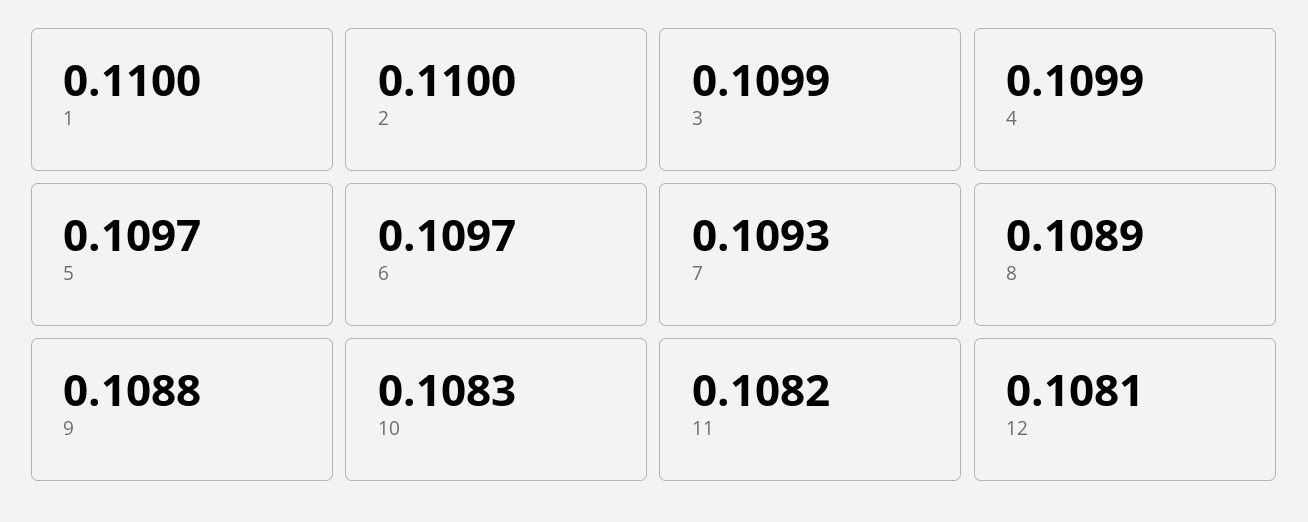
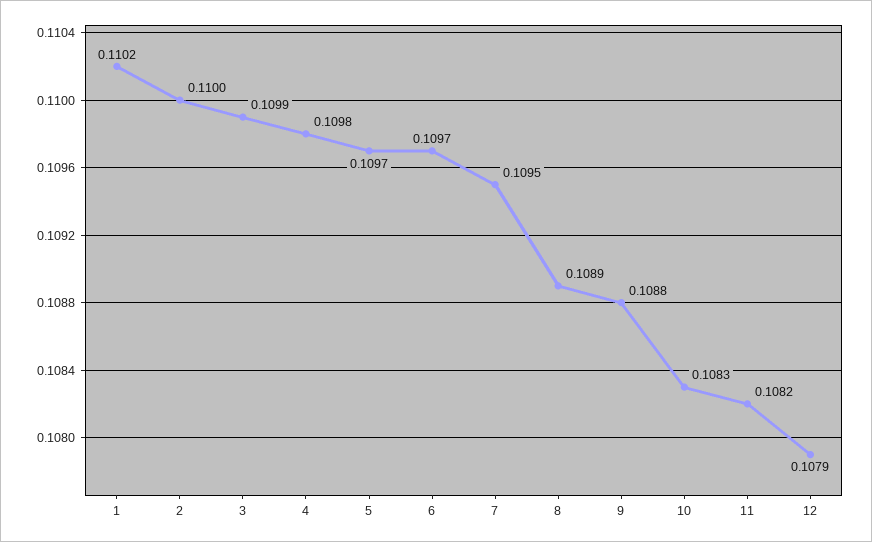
1: 0.11 -> 0.1102
4: 0.1099 -> 0.1098
7: 0.1093 -> 0.1095
12: 0.1081 -> 0.1079

